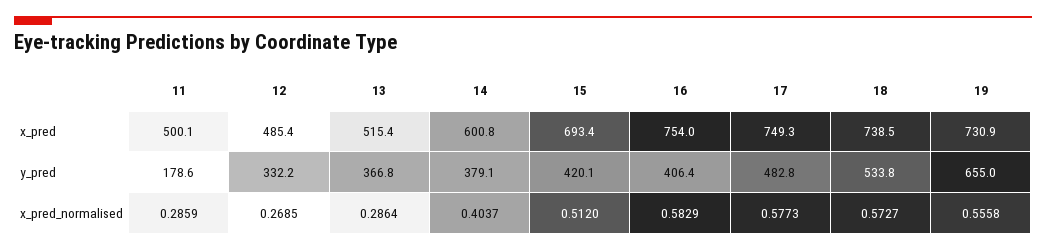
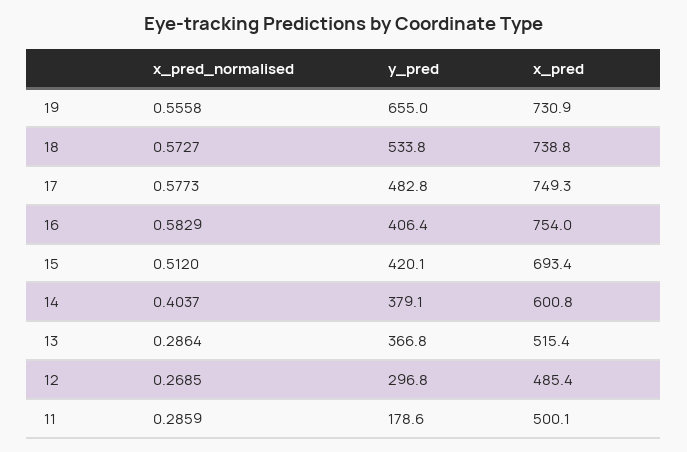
18, x_pred: 738.5 -> 738.8
12, y_pred: 332.2 -> 296.8

